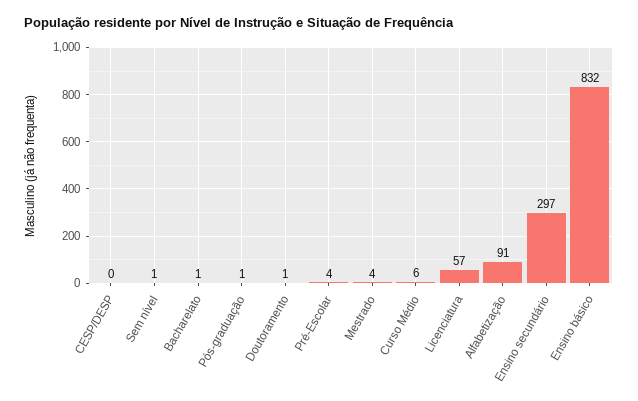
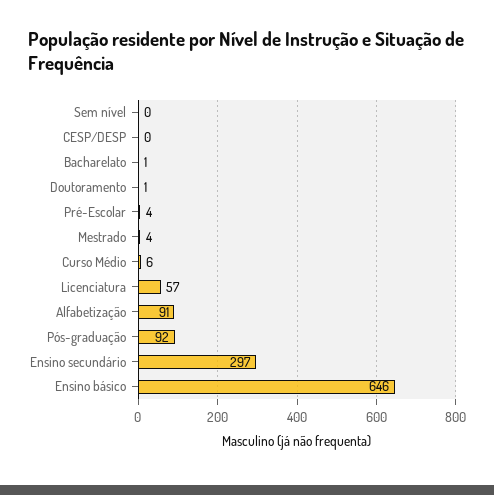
Sem nível: 1 -> 0
Pós-graduação: 1 -> 92
Ensino básico: 832 -> 646

